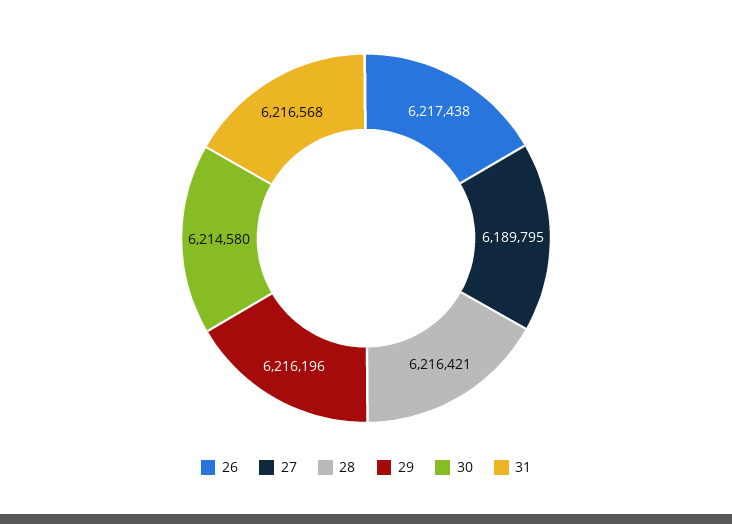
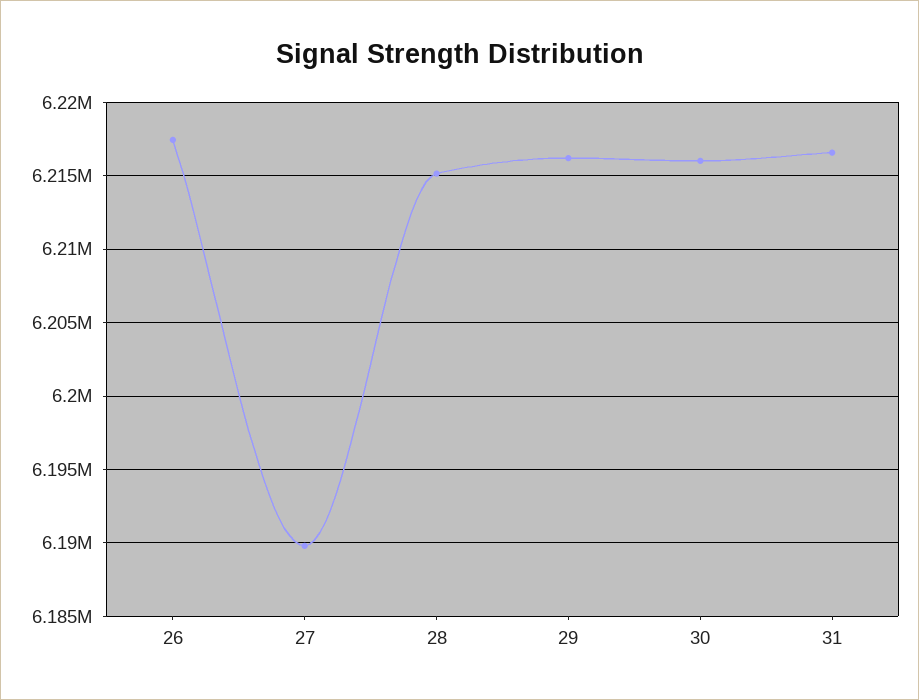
28: 6216421 -> 6215000
30: 6214580 -> 6216000

